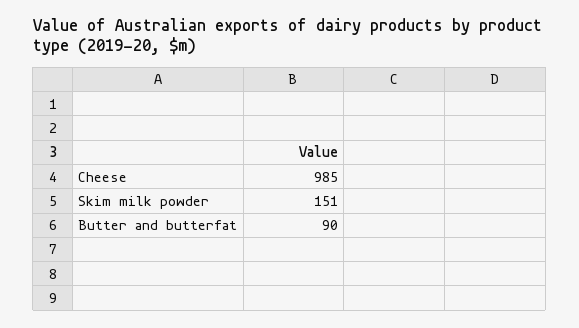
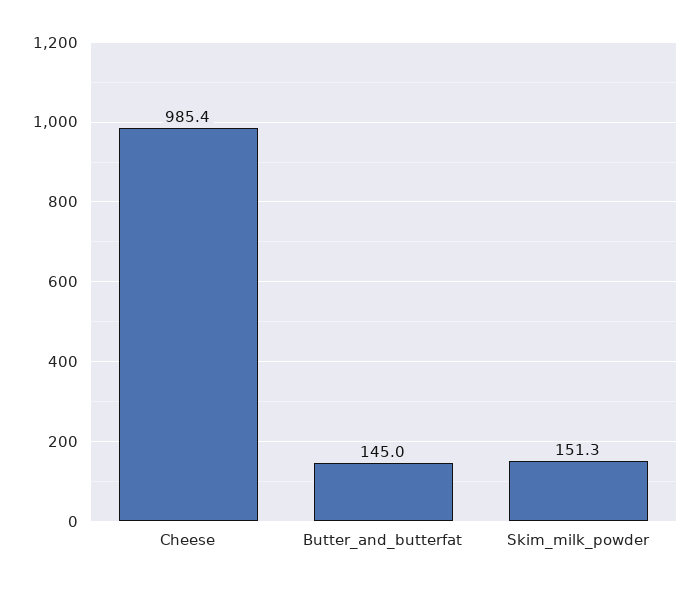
Butter and butterfat: 90 -> 145

